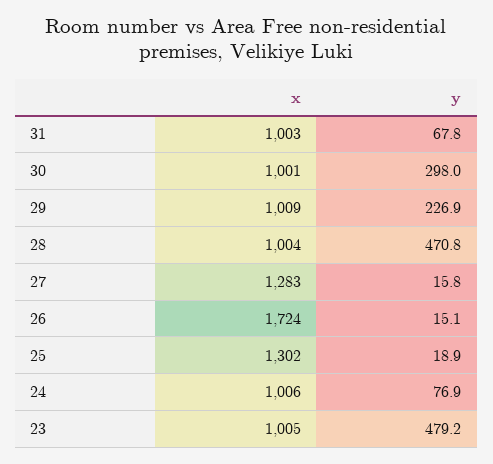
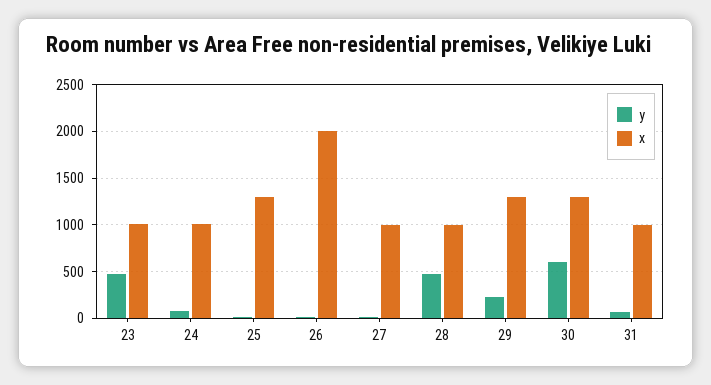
x, 30: 1001 -> 1300
y, 30: 298 -> 600
x, 29: 1009 -> 1300
x, 27: 1283 -> 1000
x, 26: 1724 -> 2000

